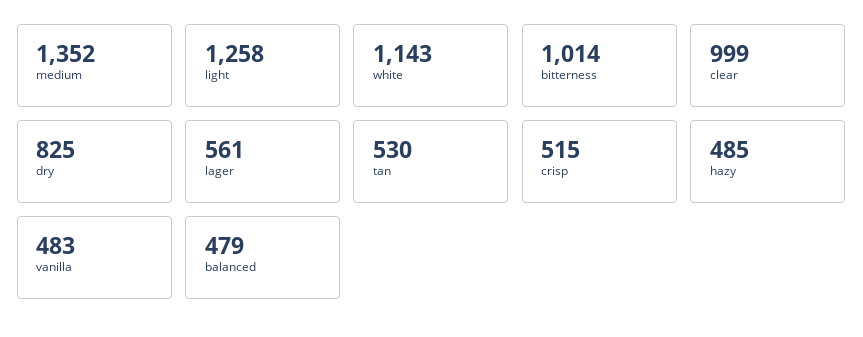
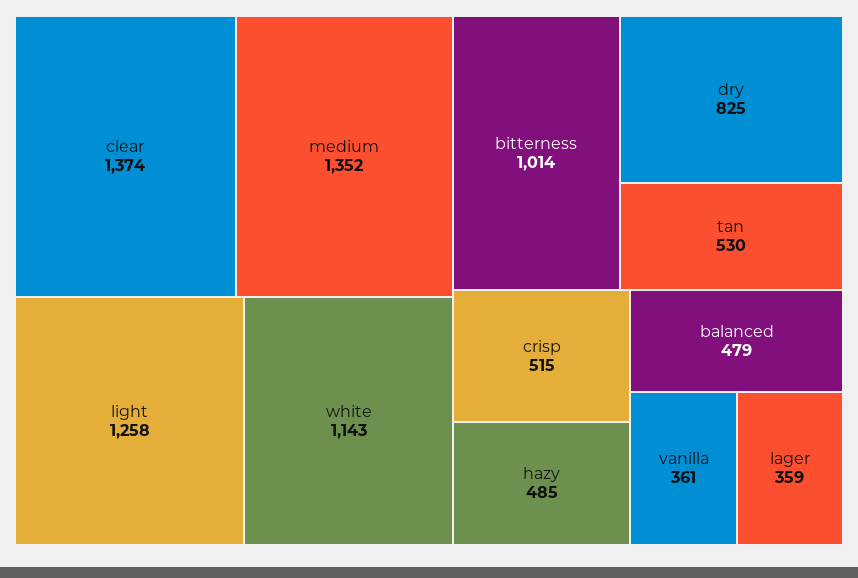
clear: 999 -> 1374
lager: 561 -> 359
vanilla: 483 -> 361

